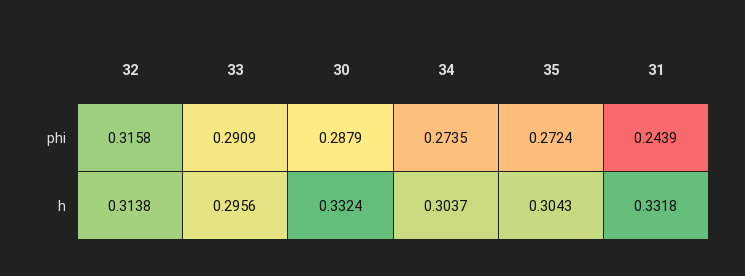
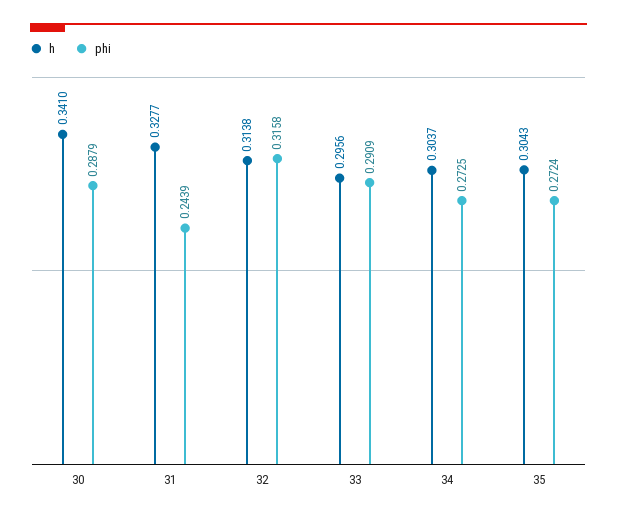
phi, 34: 0.2735 -> 0.2725
h, 30: 0.3324 -> 0.341
h, 31: 0.3318 -> 0.3277

